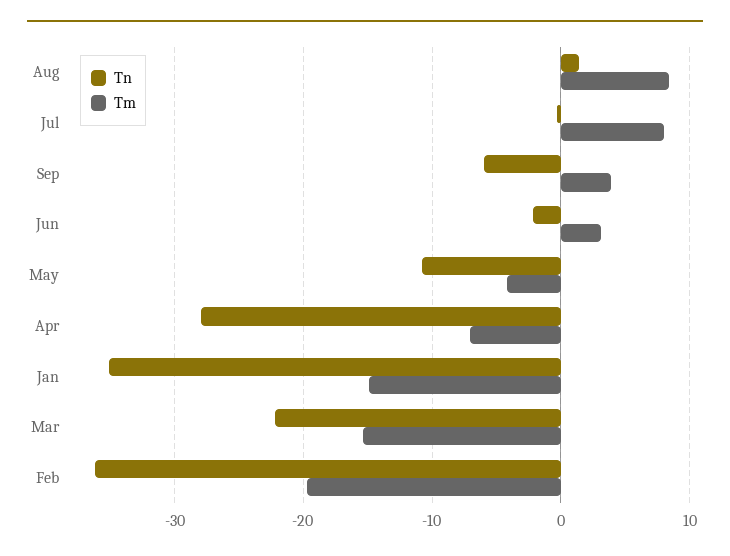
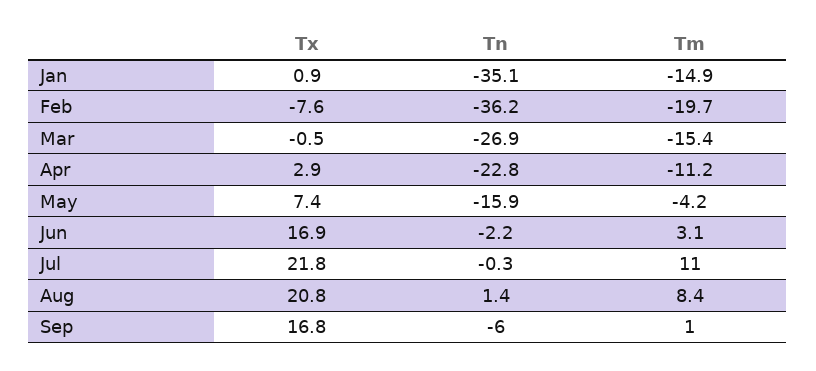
Tm, Jul: 8 -> 11
Tm, Sep: 4 -> 1
Tn, May: -11 -> -15.9
Tn, Apr: -28 -> -22.8
Tm, Apr: -7 -> -11.2
Tn, Mar: -22 -> -26.9
Tx, Jan: none -> 0.9
Tx, Feb: none -> -7.6
Tx, Mar: none -> -0.5
Tx, Apr: none -> 2.9
Tx, May: none -> 7.4
Tx, Jun: none -> 16.9
Tx, Jul: none -> 21.8
Tx, Aug: none -> 20.8
Tx, Sep: none -> 16.8

